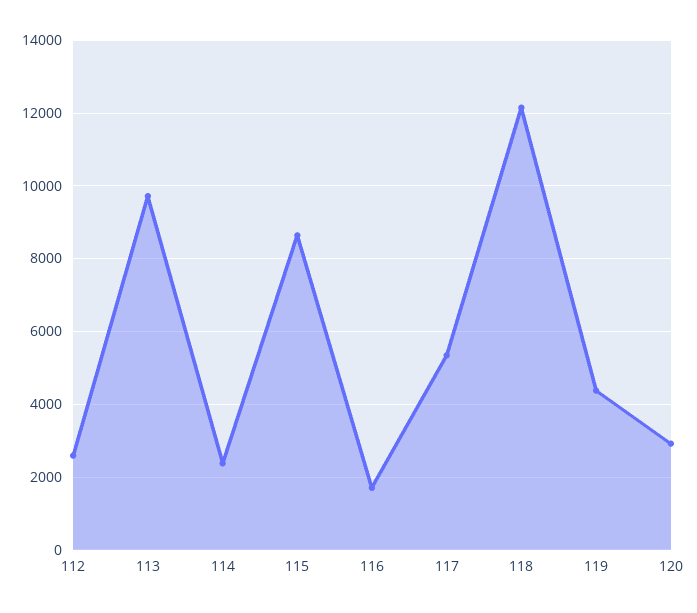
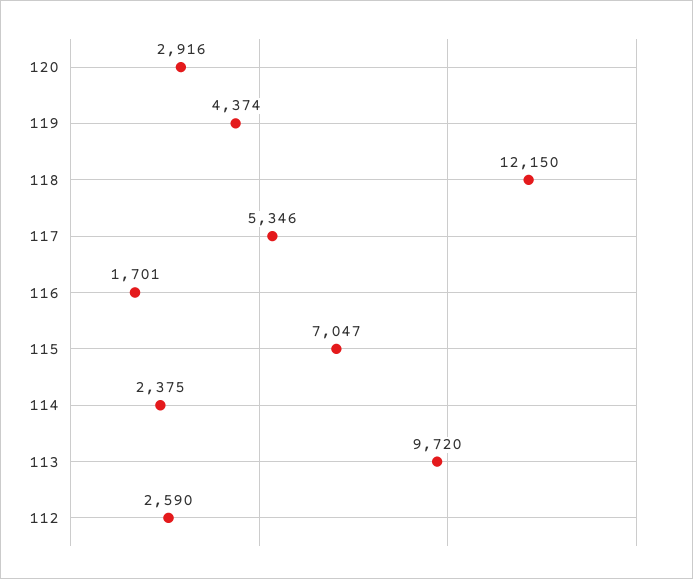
115: 8600 -> 7047

